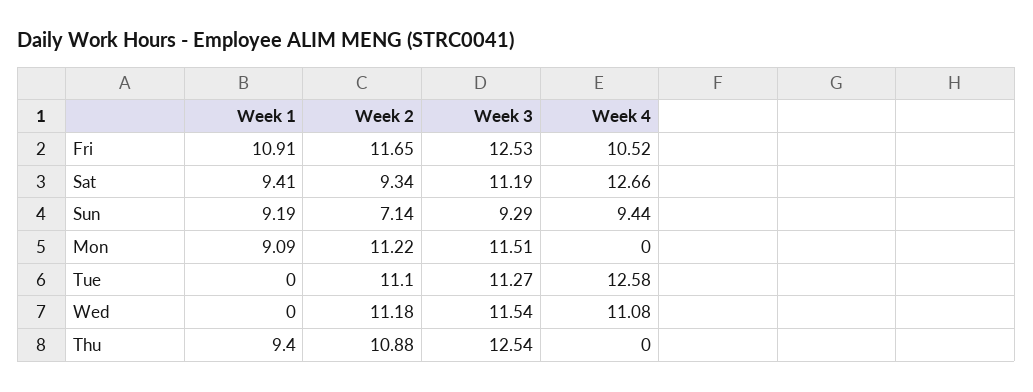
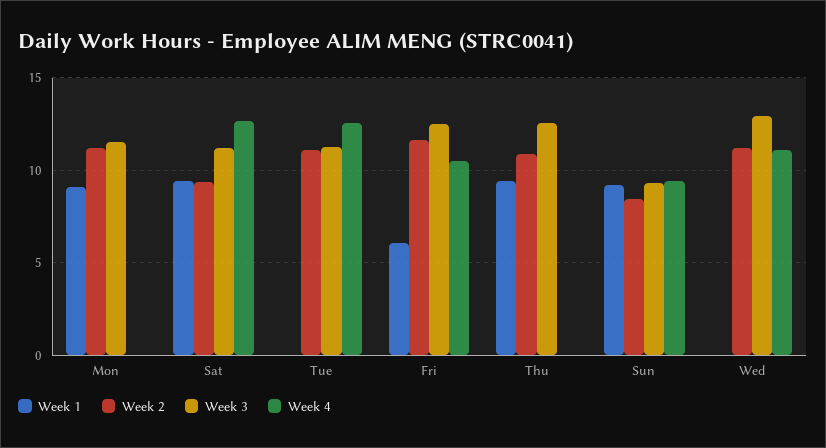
Week 1, Fri: 10.91 -> 6
Week 2, Sun: 7.14 -> 8.5
Week 3, Wed: 11.54 -> 13

